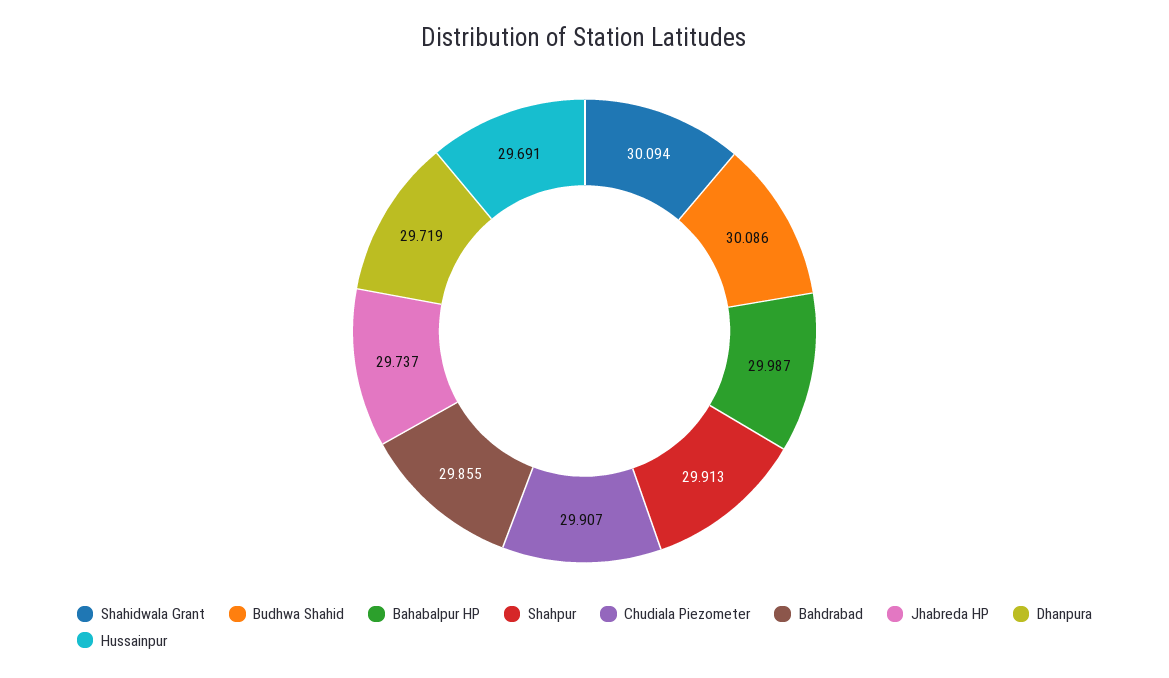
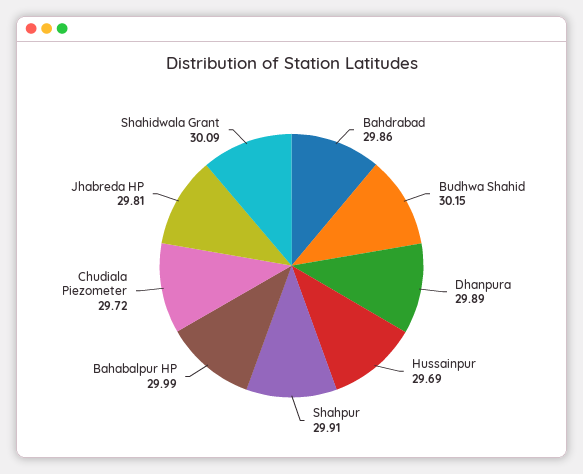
Budhwa Shahid: 30.086 -> 30.15
Chudiala Piezometer: 29.907 -> 29.72
Jhabreda HP: 29.737 -> 29.81
Dhanpura: 29.719 -> 29.89

